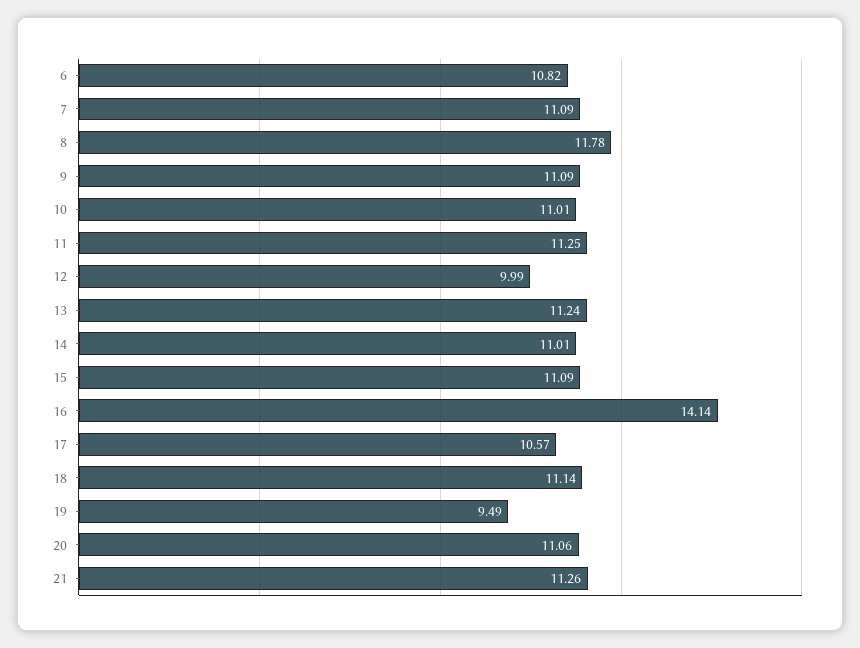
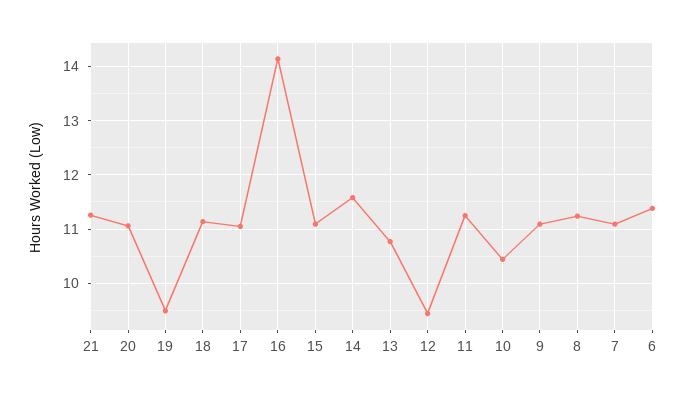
6: 10.82 -> 11.4
8: 11.78 -> 11.2
10: 11.01 -> 10.4
12: 9.99 -> 9.4
13: 11.24 -> 10.8
14: 11.01 -> 11.6
17: 10.57 -> 11

